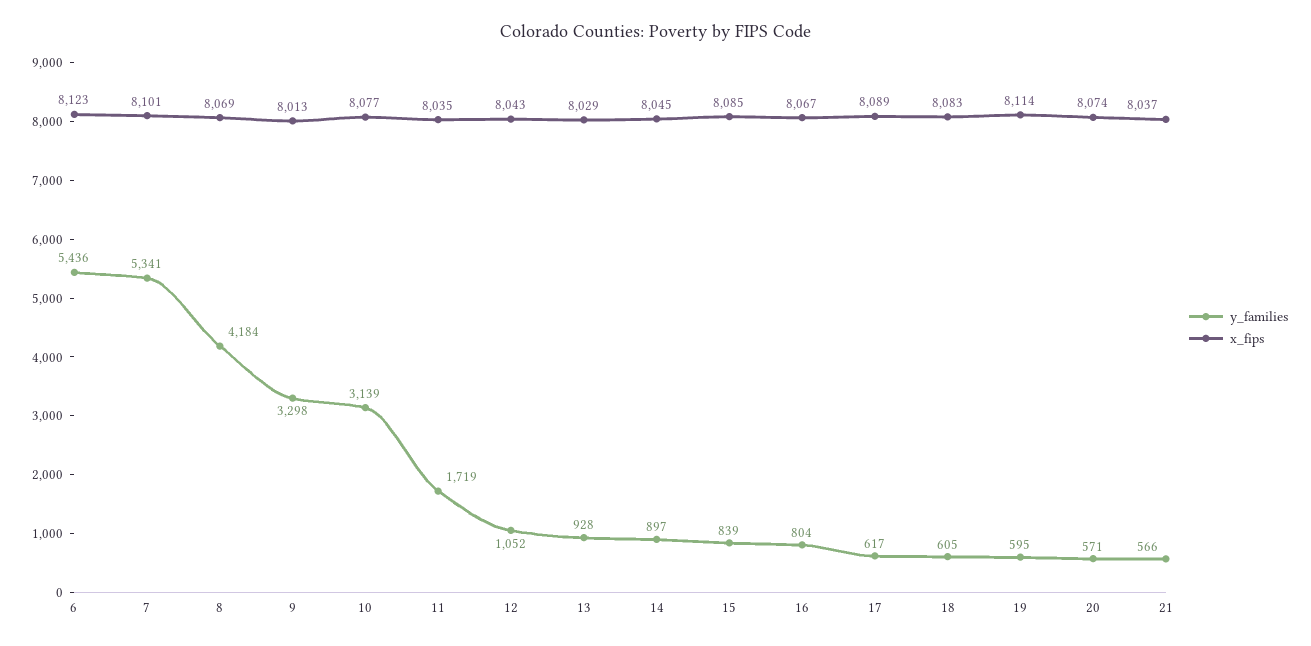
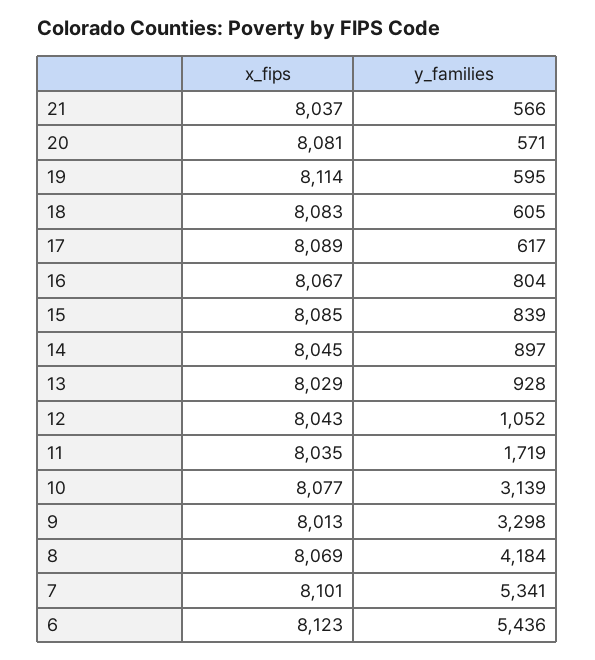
x_fips, 20: 8074 -> 8081

